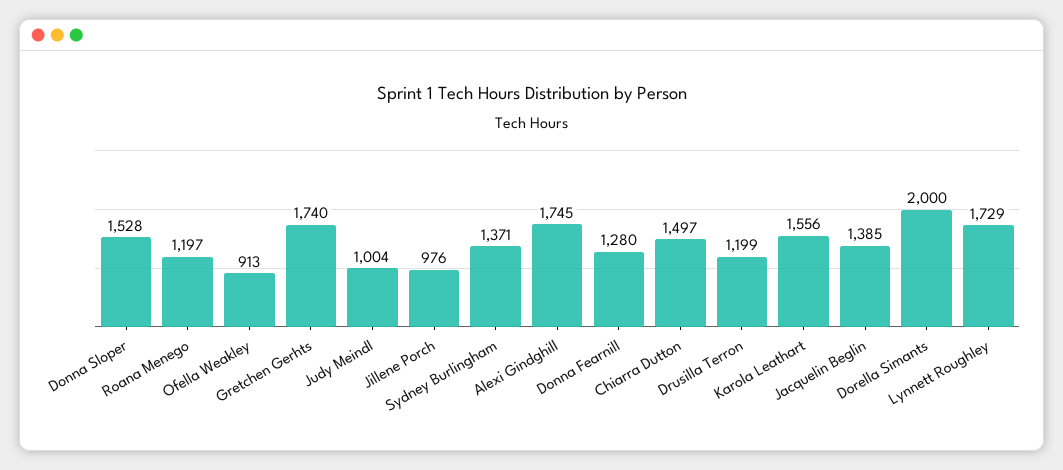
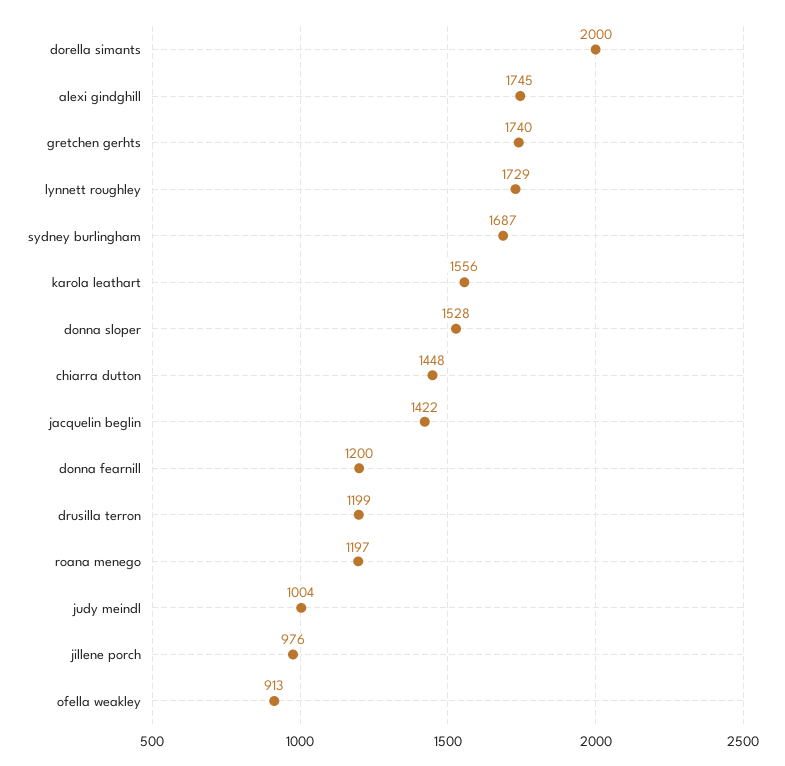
Sydney Burlingham: 1371 -> 1687
Donna Fearnill: 1280 -> 1200
Chiarra Dutton: 1497 -> 1448
Jacquelin Beglin: 1385 -> 1422

